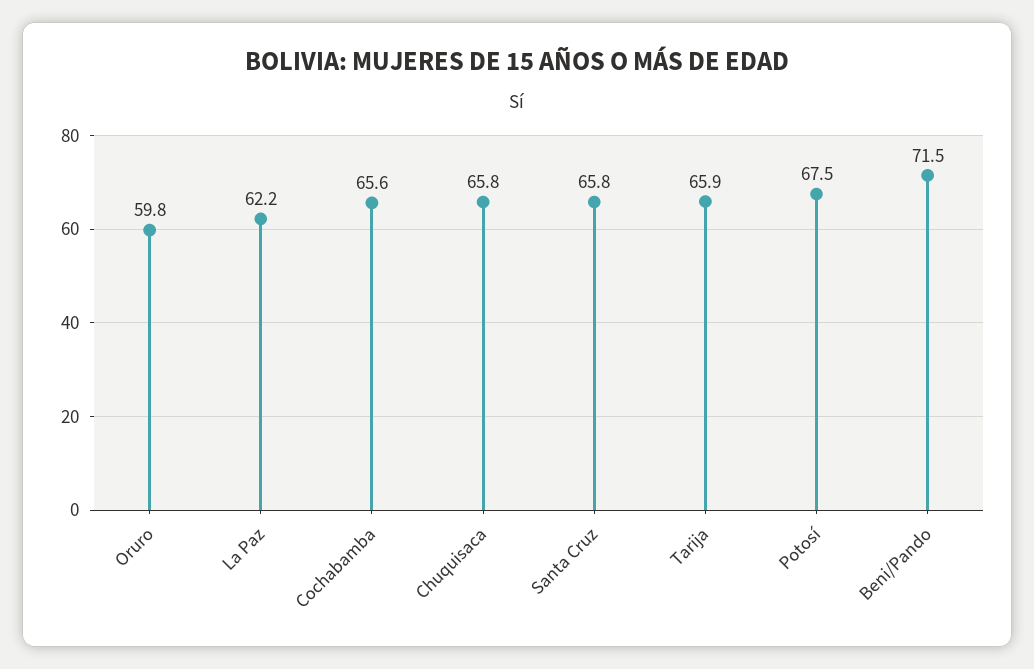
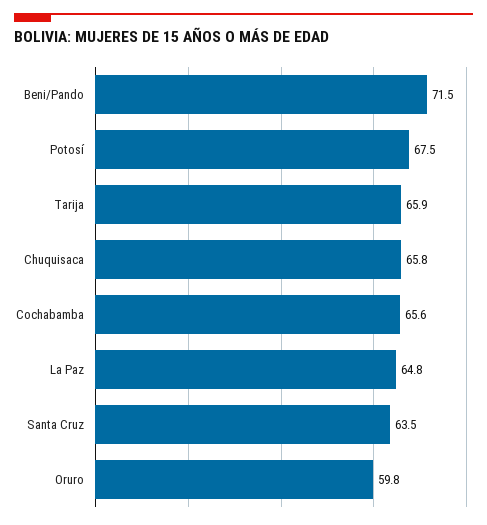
La Paz: 62.2 -> 64.8
Santa Cruz: 65.8 -> 63.5

